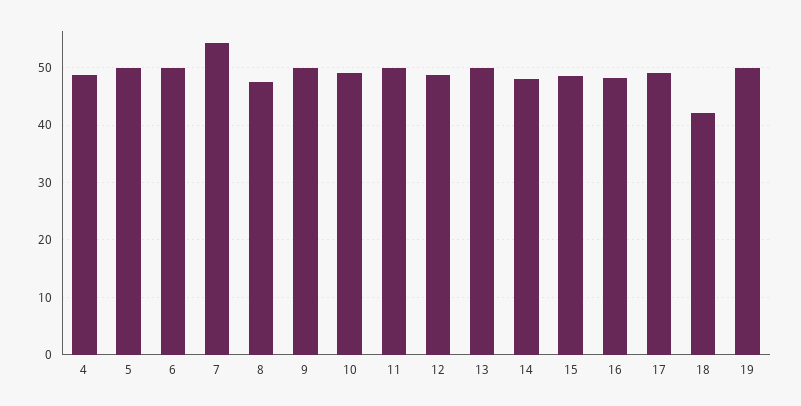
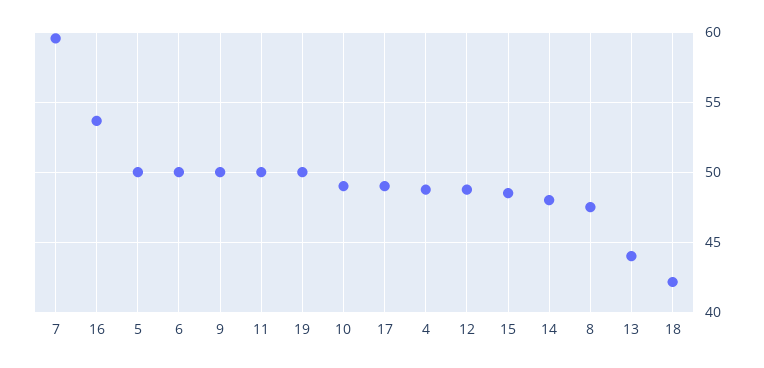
7: 54 -> 59.5
13: 50 -> 44
16: 48 -> 53.5

